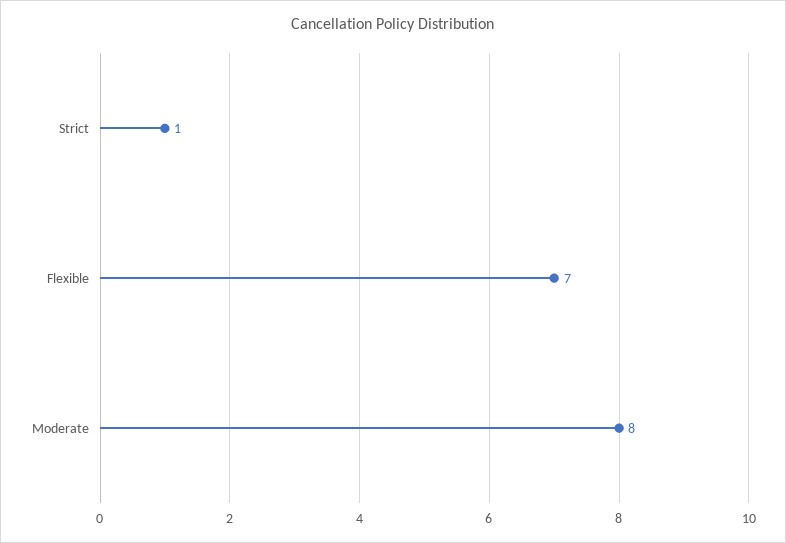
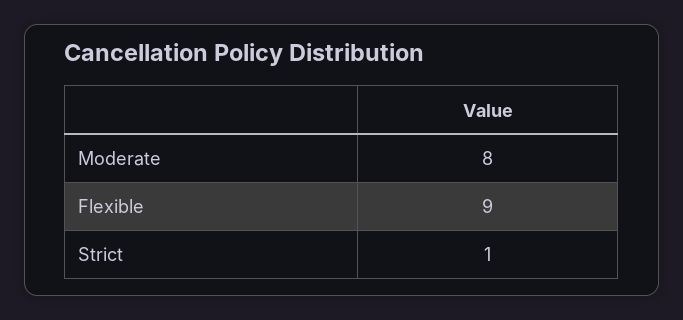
Flexible: 7 -> 9

